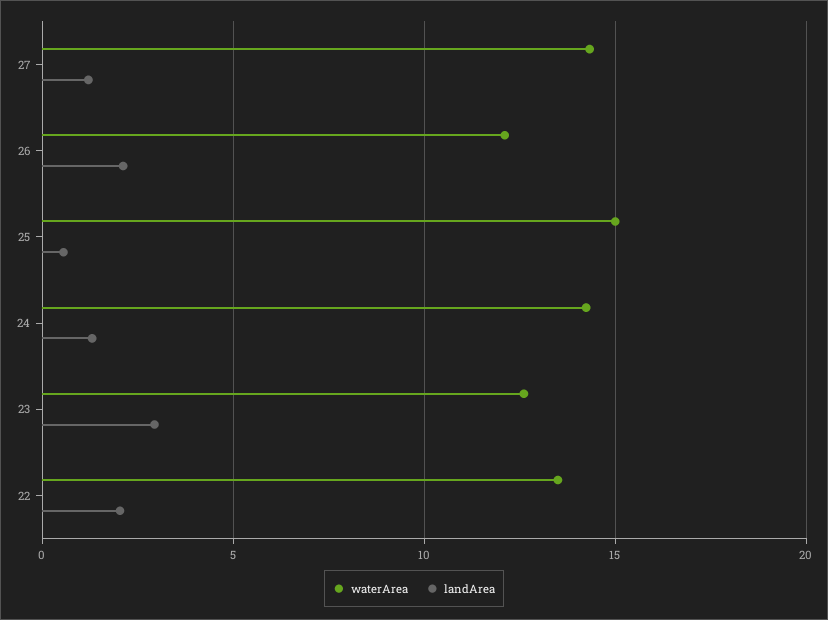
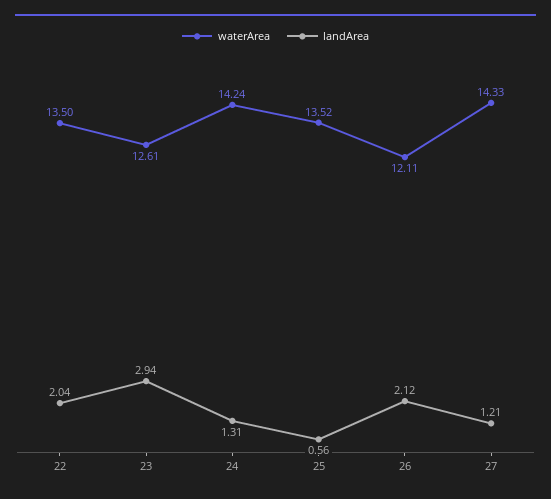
waterArea, 25: 15 -> 13.52

